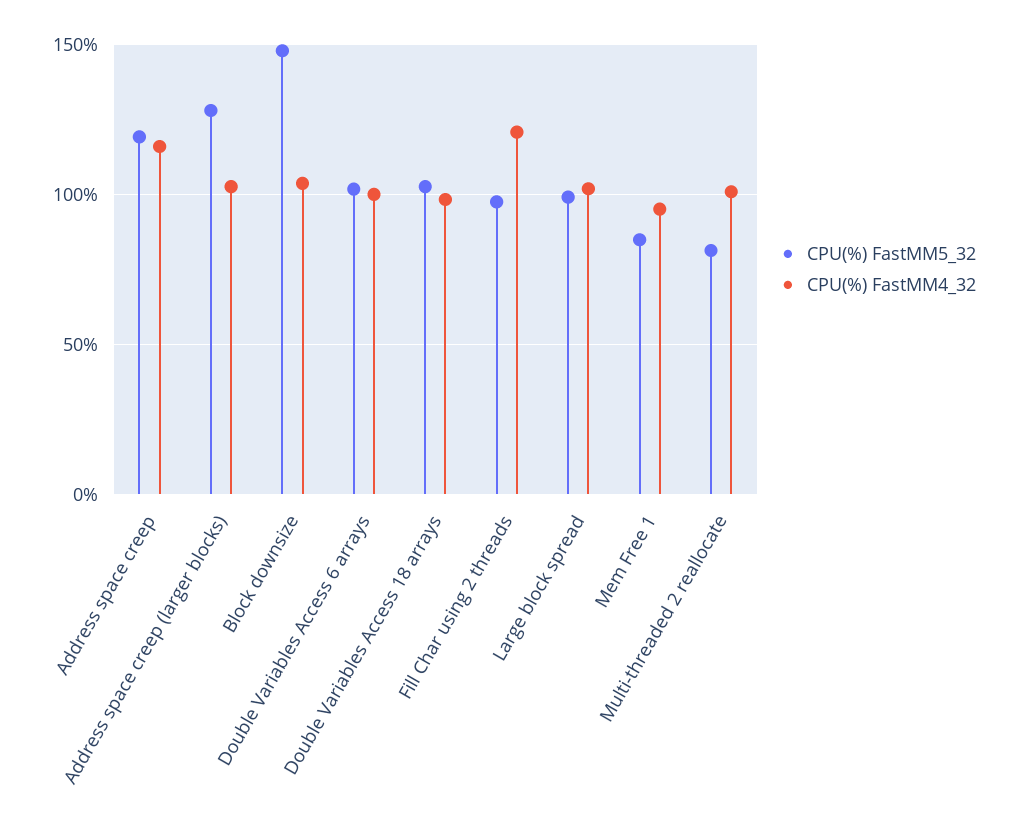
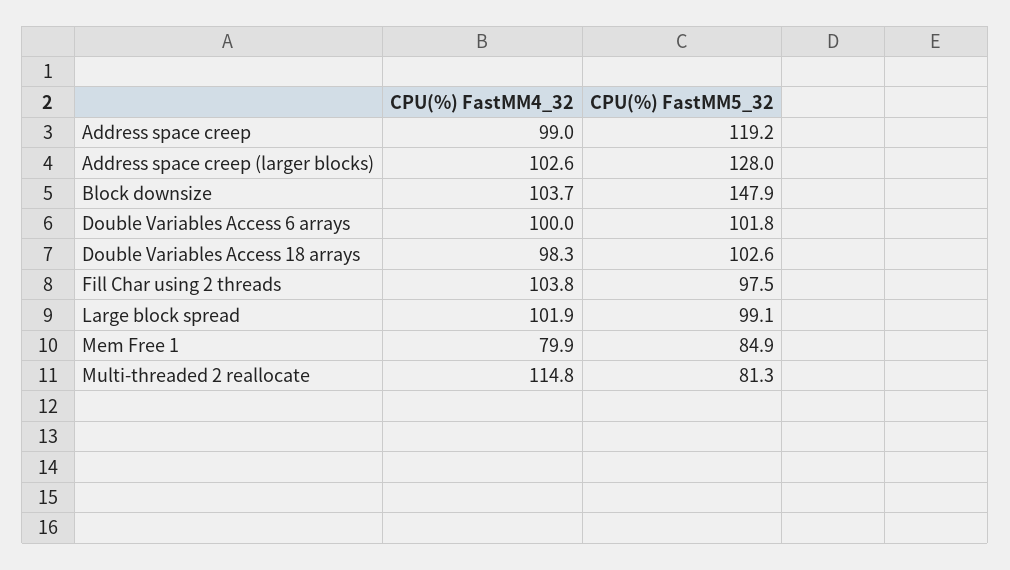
CPU(%) FastMM4_32, Address space creep: 115 -> 99
CPU(%) FastMM4_32, Fill Char using 2 threads: 120 -> 103.8
CPU(%) FastMM4_32, Mem Free 1: 95 -> 79.9
CPU(%) FastMM4_32, Multi-threaded 2 reallocate: 100 -> 114.8

